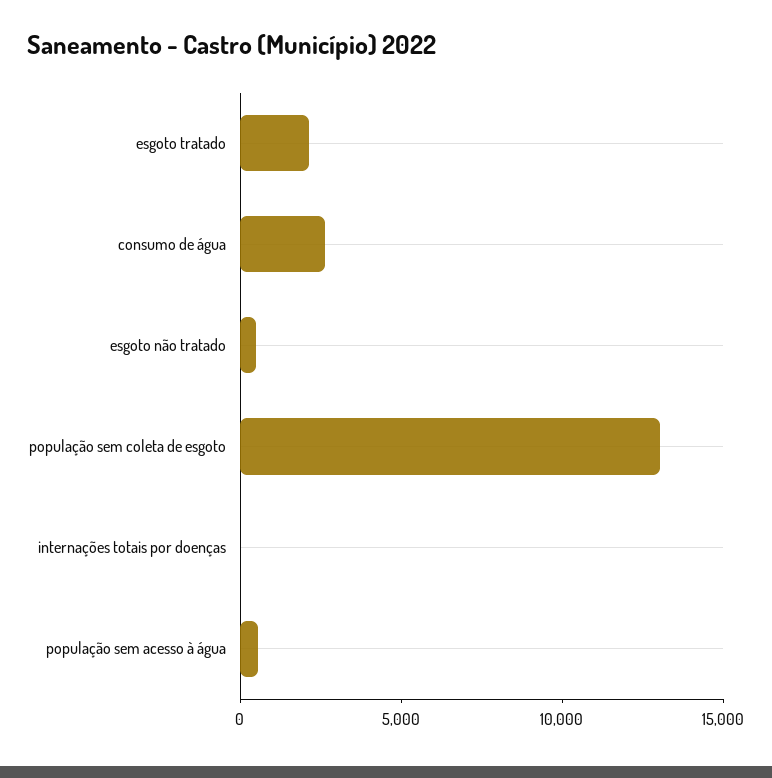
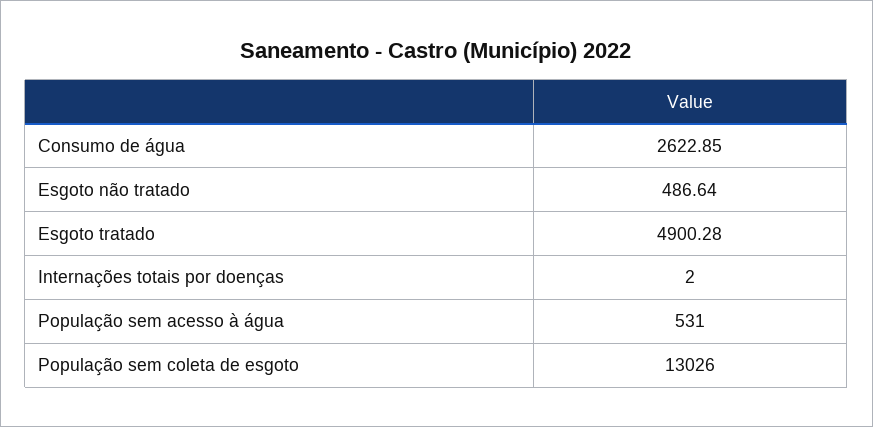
esgoto tratado: 2000 -> 4900.28

